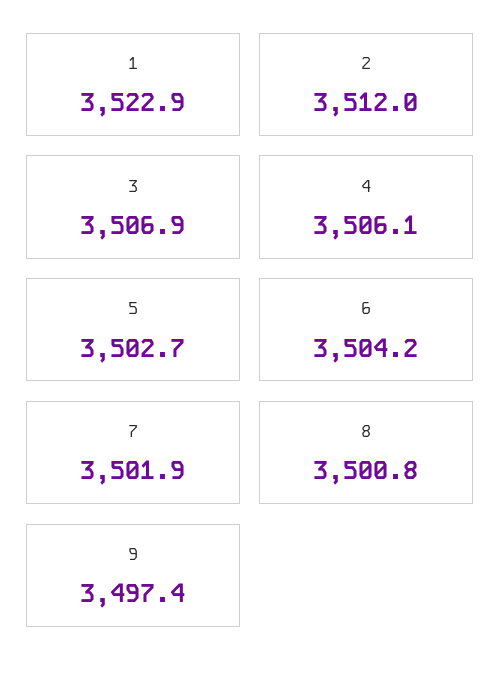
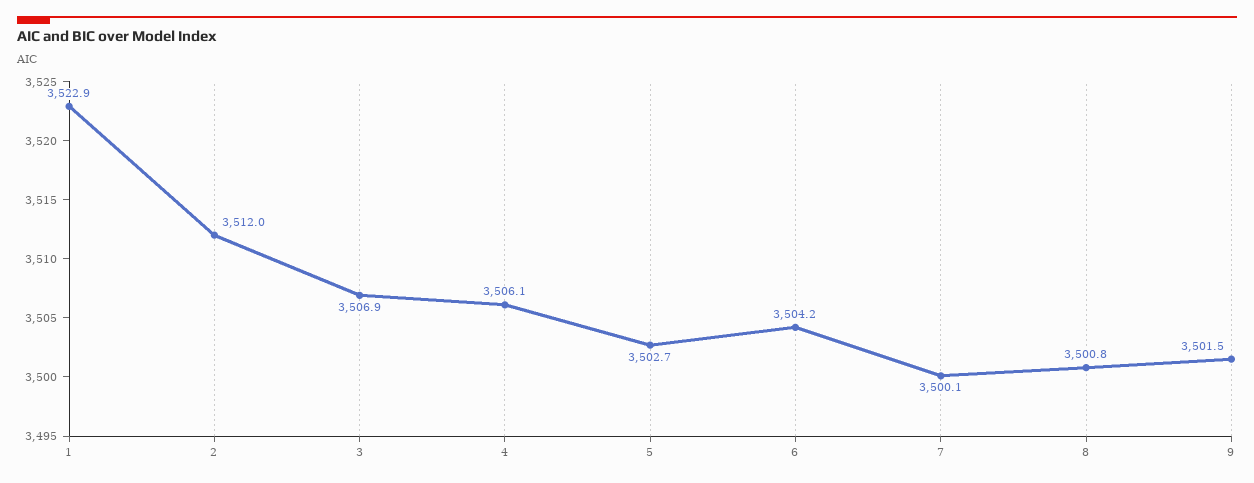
7: 3501.9 -> 3500.1
9: 3497.4 -> 3501.5

